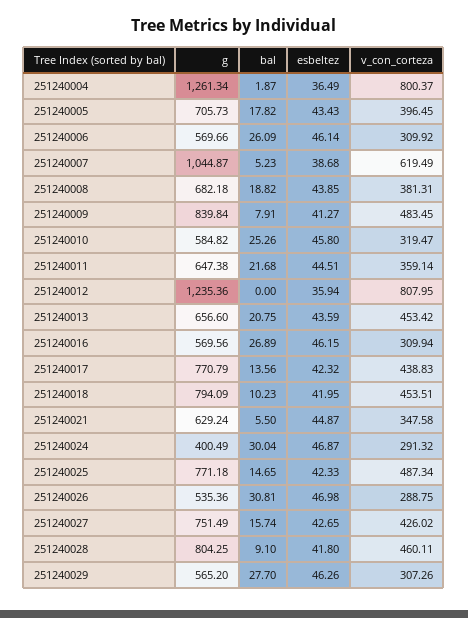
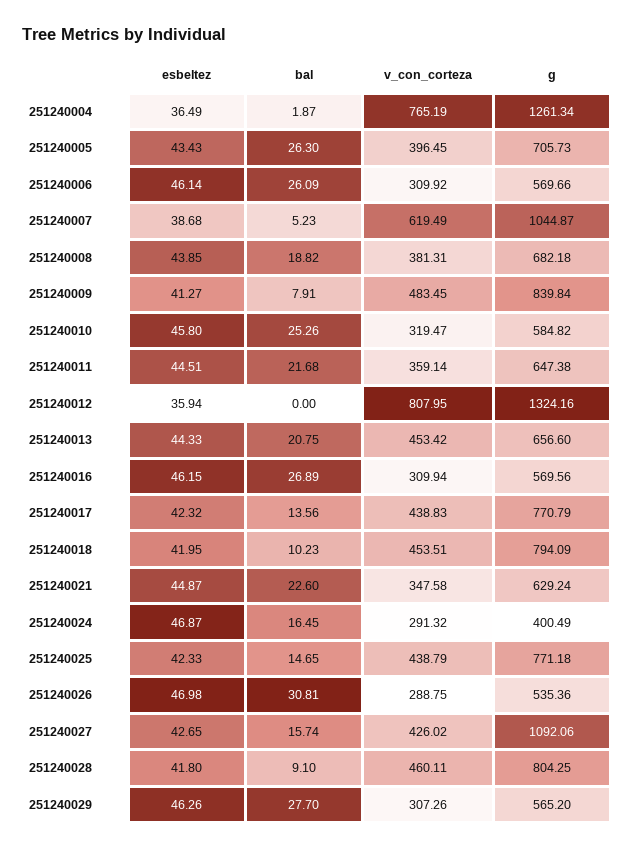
v_con_corteza, 251240004: 800.37 -> 765.19
bal, 251240005: 17.82 -> 26.3
g, 251240012: 1235.36 -> 1324.16
esbeltez, 251240013: 43.59 -> 44.33
bal, 251240021: 5.5 -> 22.6
bal, 251240024: 30.04 -> 16.45
v_con_corteza, 251240025: 487.34 -> 438.79
g, 251240027: 751.49 -> 1092.06

